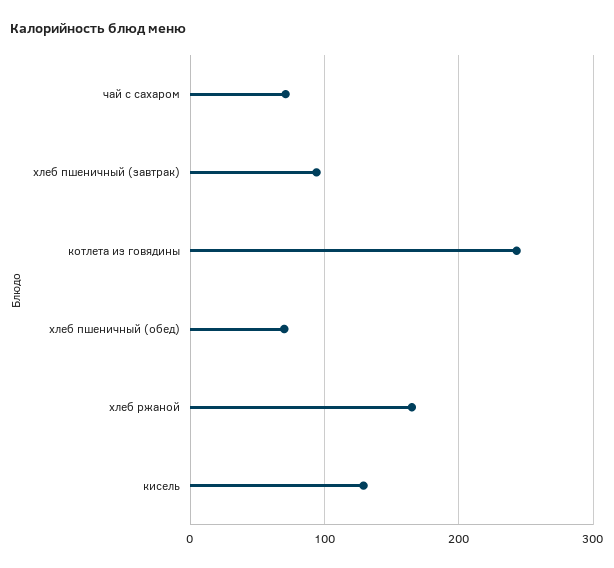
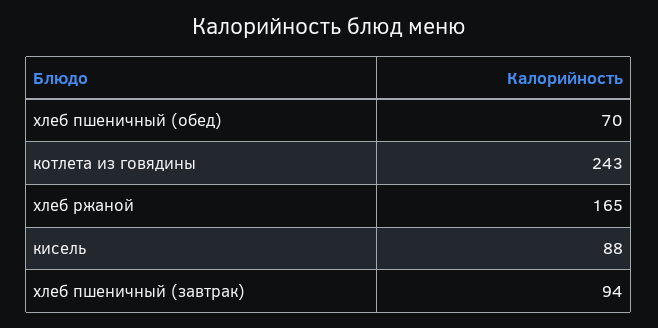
чай с сахаром: 70 -> none
кисель: 130 -> 88

